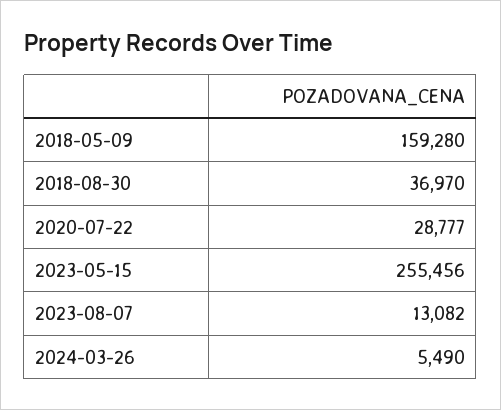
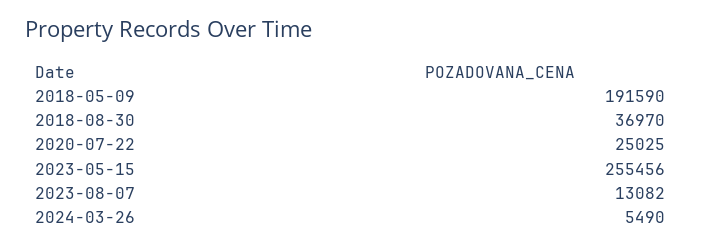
2018-05-09: 159280 -> 191590
2020-07-22: 28777 -> 25025

